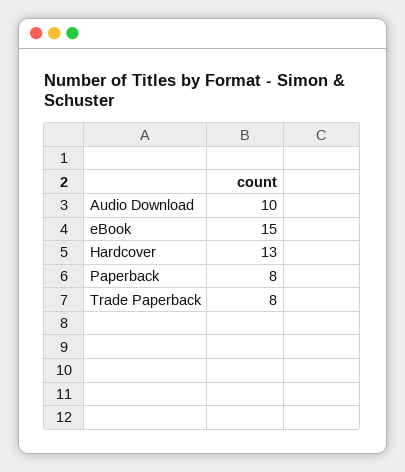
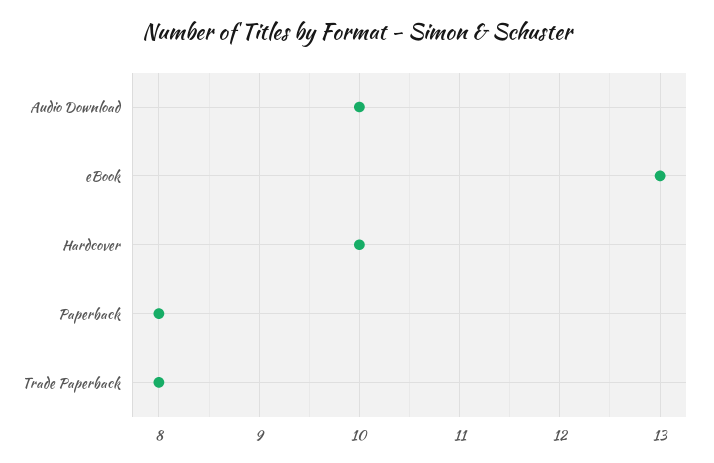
eBook: 15 -> 13
Hardcover: 13 -> 10

